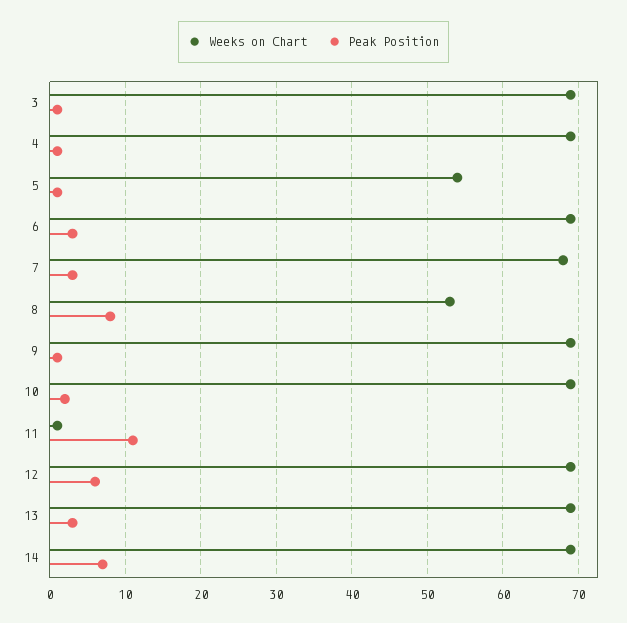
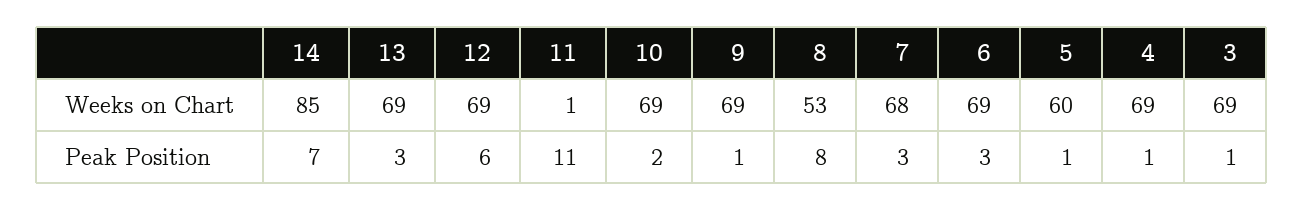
Weeks on Chart, 5: 54 -> 60
Weeks on Chart, 14: 69 -> 85

